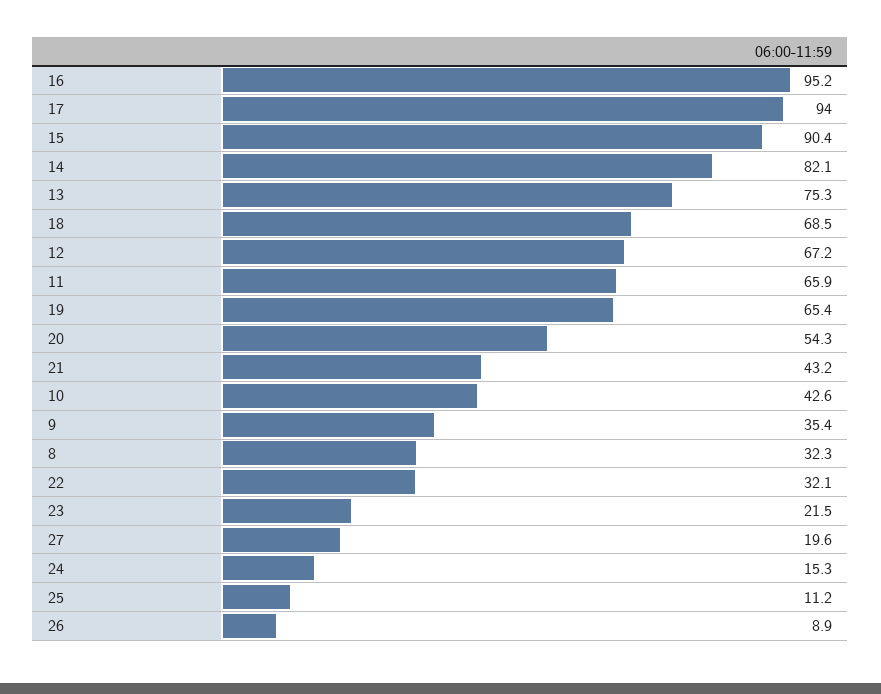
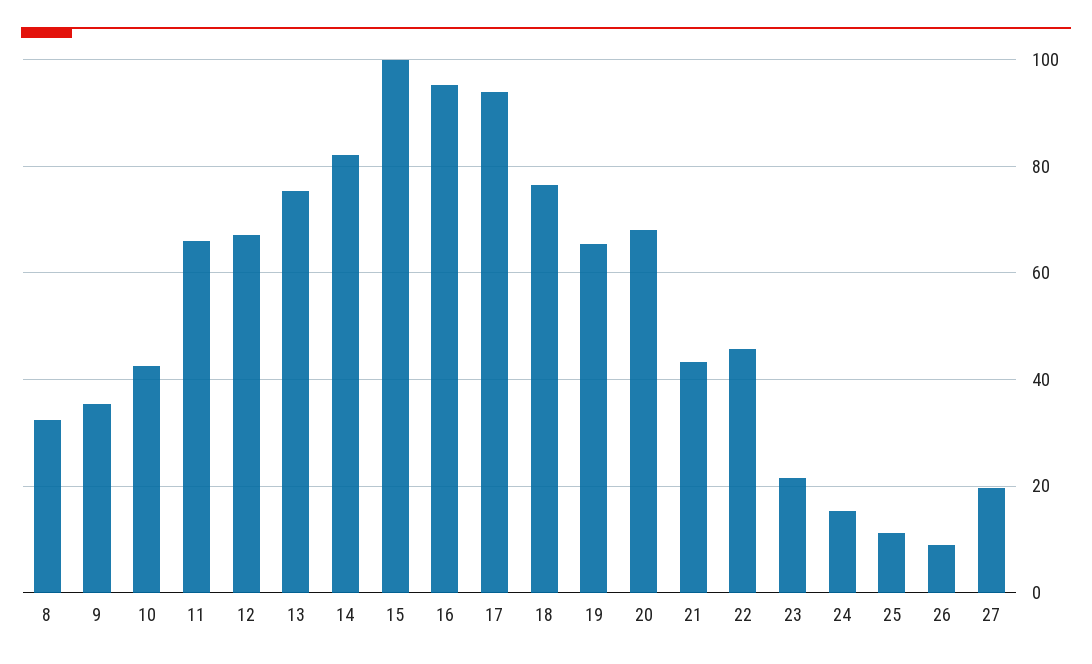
15: 90.4 -> 100
18: 68.5 -> 76
20: 54.3 -> 68
22: 32.1 -> 46

